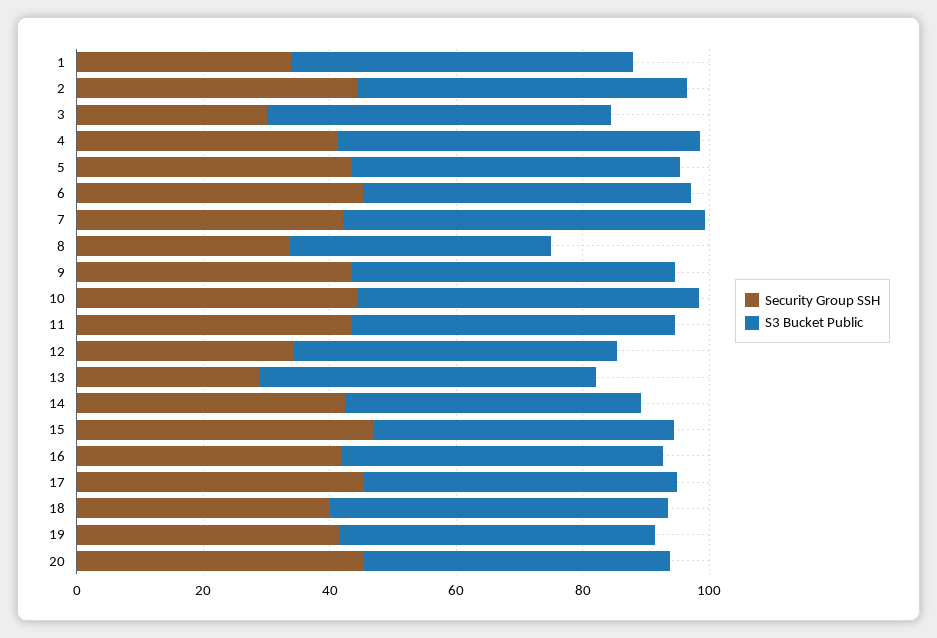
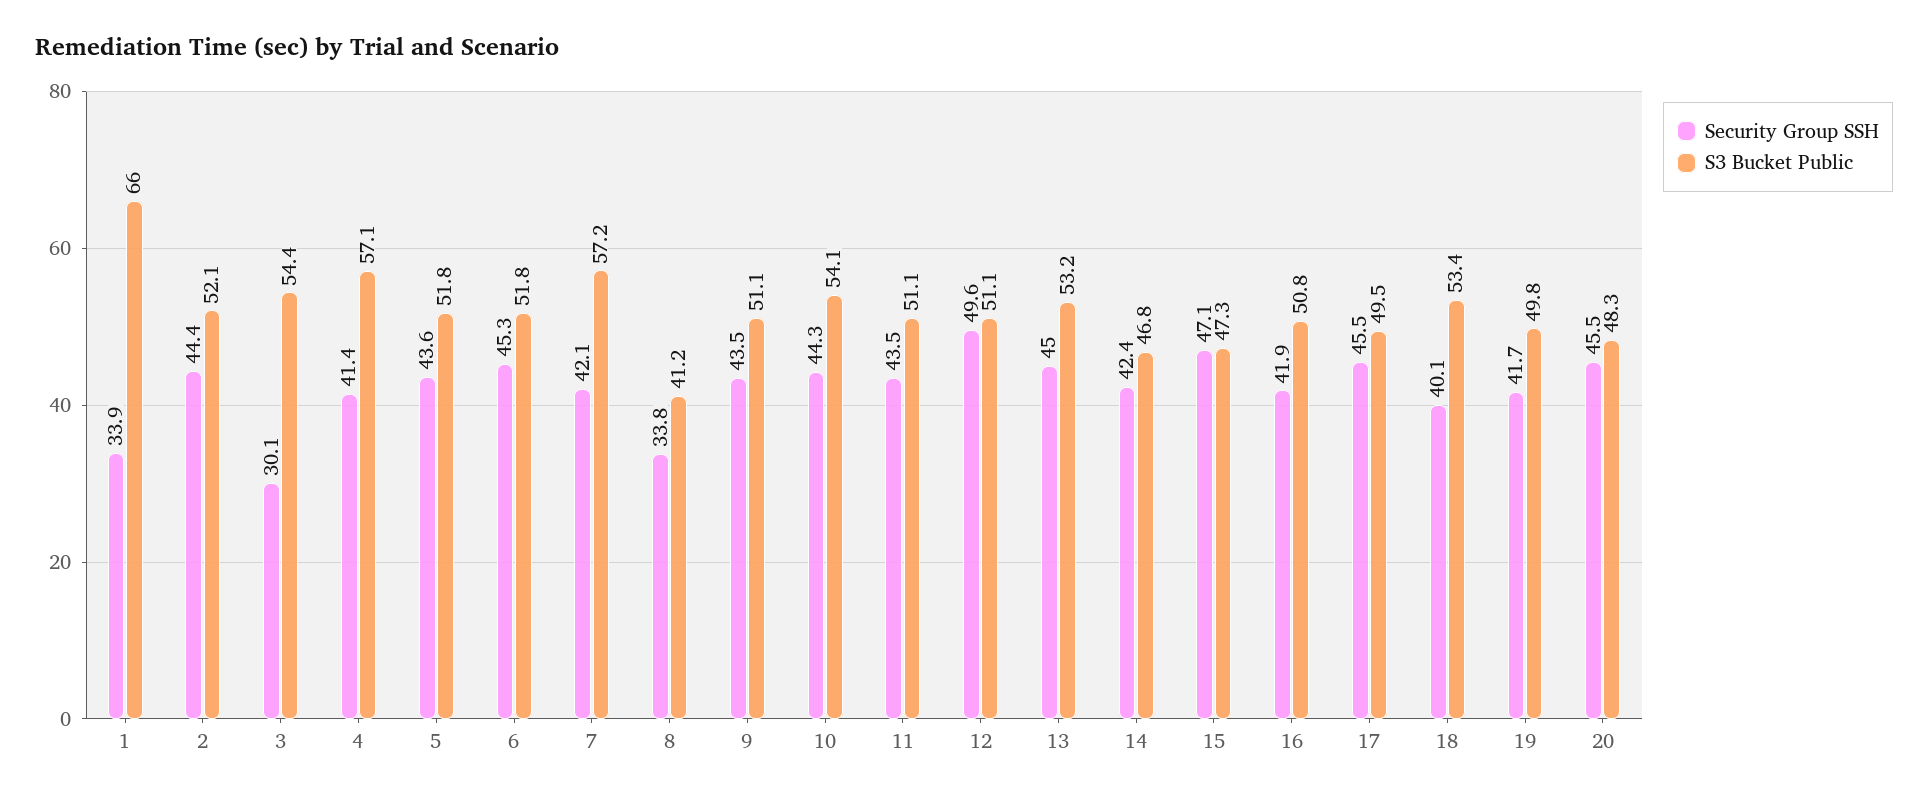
S3 Bucket Public, 1: 55 -> 66
Security Group SSH, 12: 35 -> 49.6
Security Group SSH, 13: 30 -> 45

